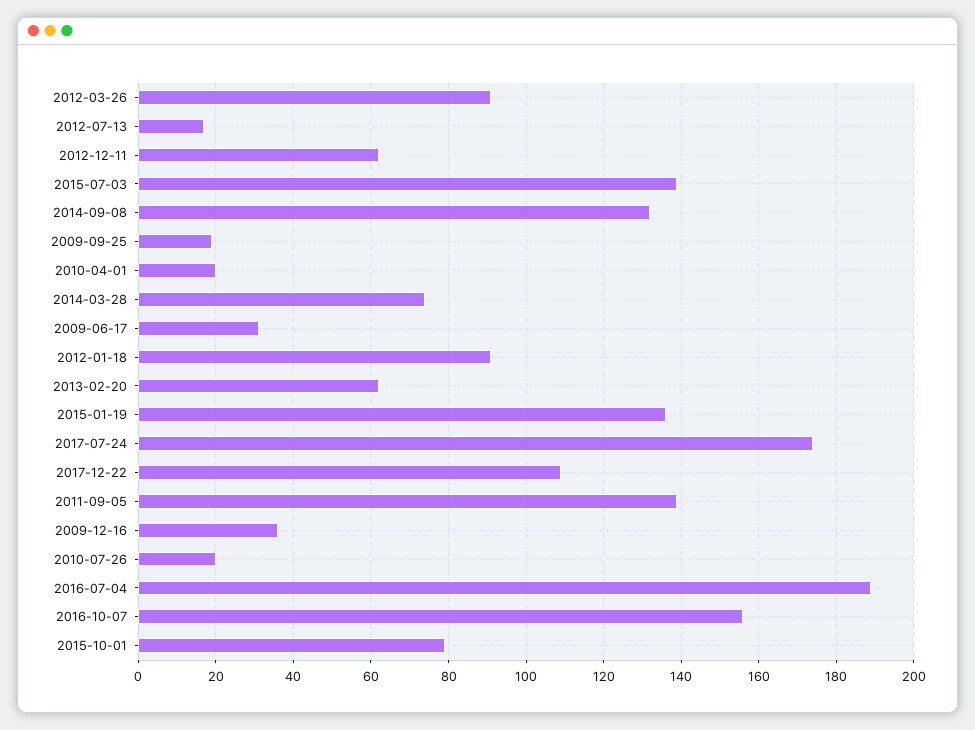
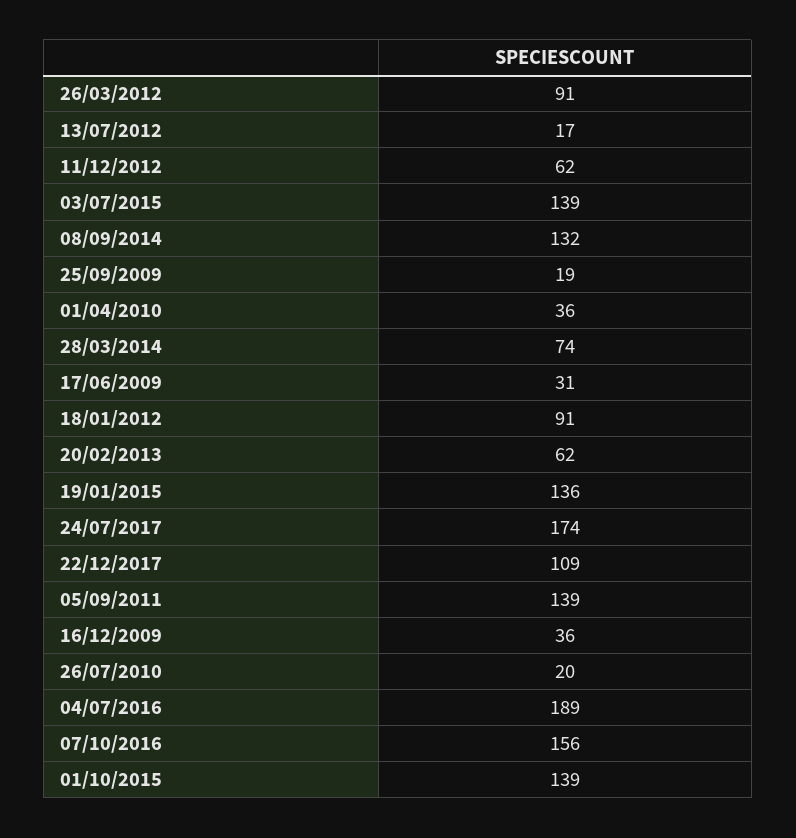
2010-04-01: 20 -> 36
2015-10-01: 80 -> 139

